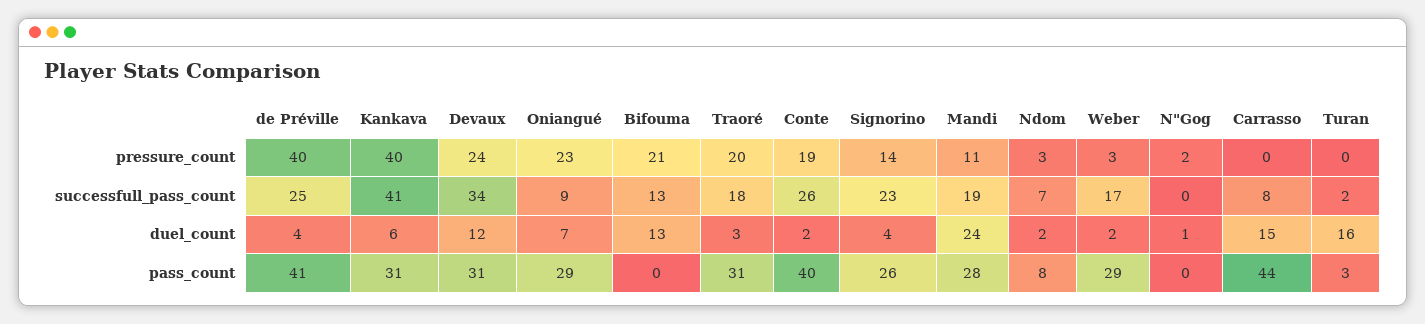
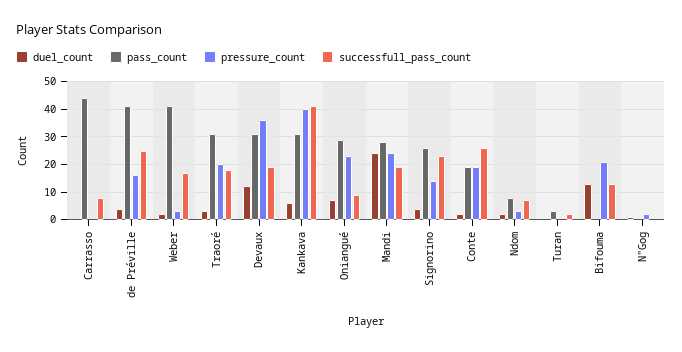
pressure_count, de Préville: 40 -> 15
pressure_count, Devaux: 24 -> 35
pressure_count, Mandi: 11 -> 25
successfull_pass_count, Devaux: 34 -> 20
duel_count, Carrasso: 15 -> 0
duel_count, Turan: 16 -> 0
pass_count, Conte: 40 -> 20
pass_count, Weber: 29 -> 40

